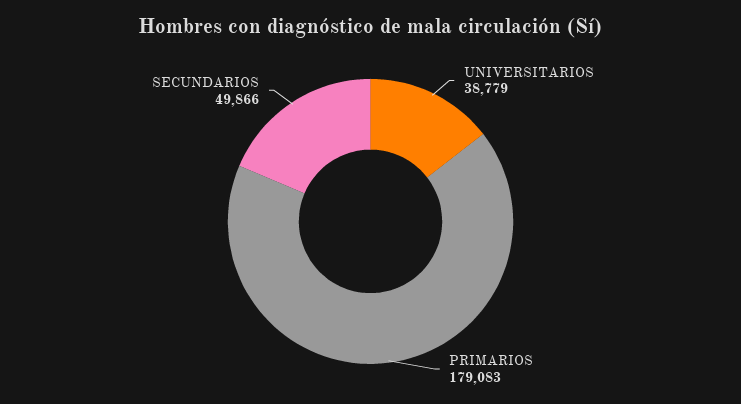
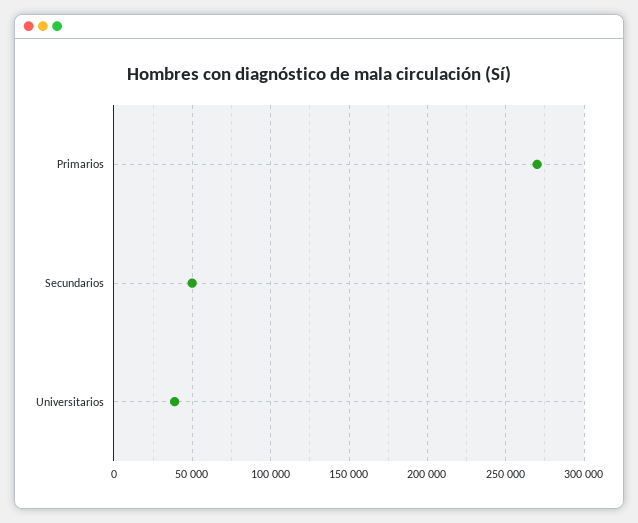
PRIMARIOS: 179083 -> 270000

